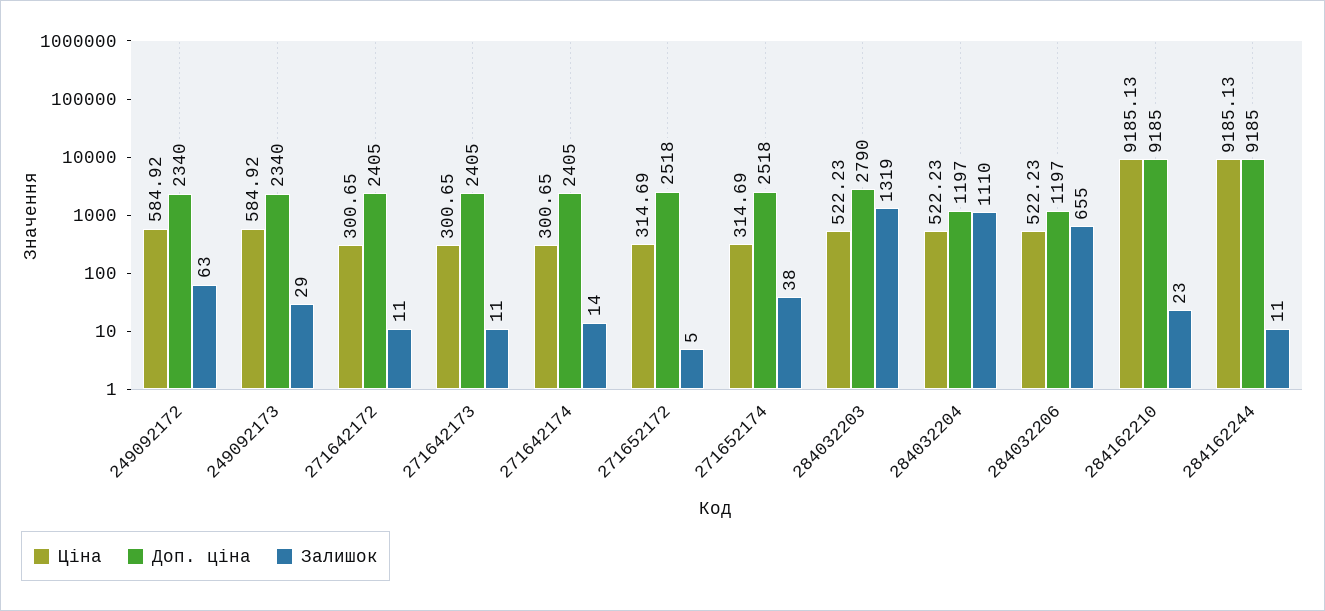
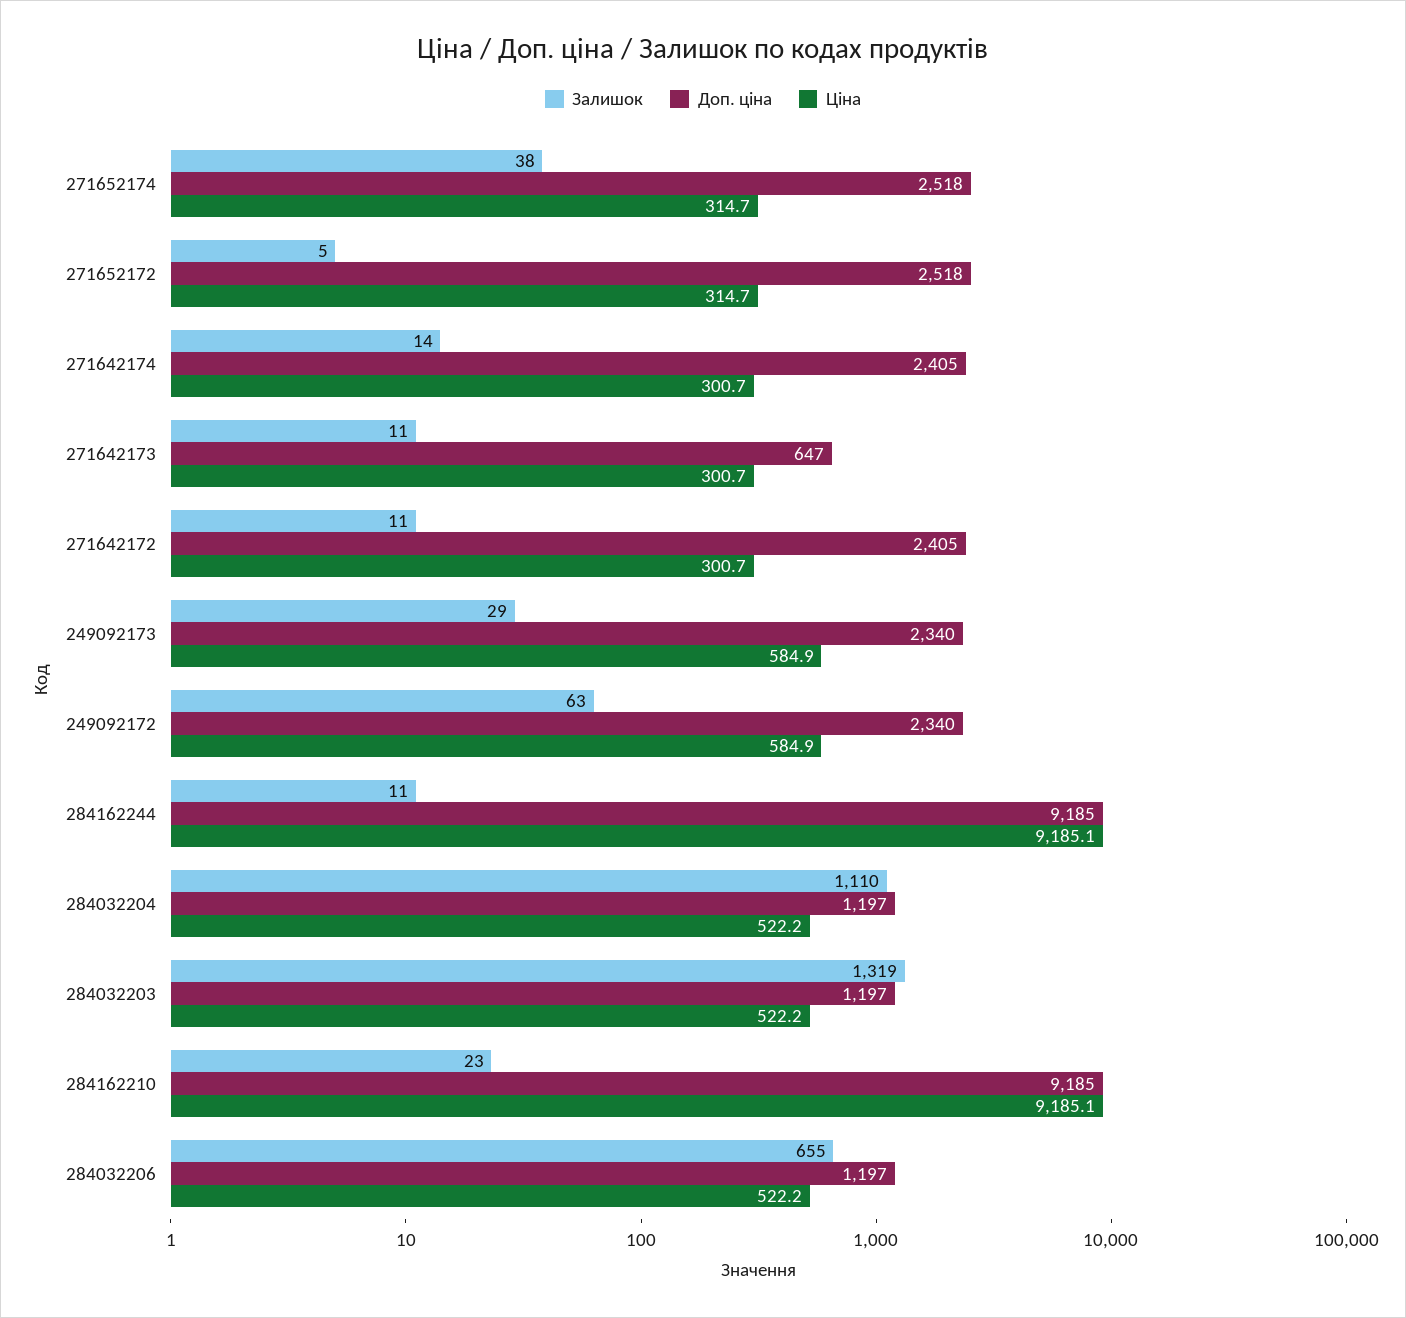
Доп. ціна, 271642173: 2405 -> 647
Доп. ціна, 284032203: 2790 -> 1197

